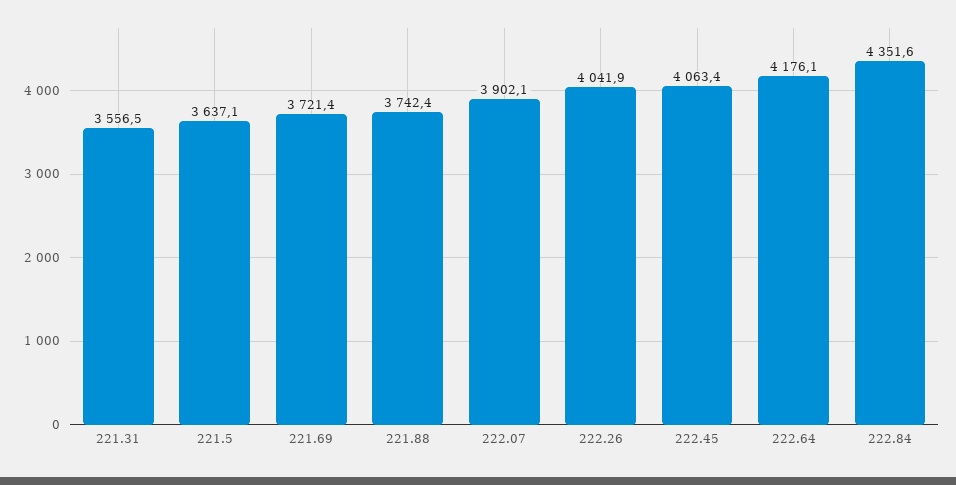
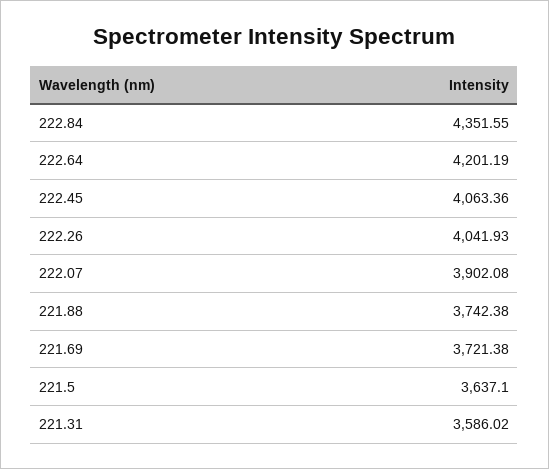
221.31: 3556.5 -> 3586.02
222.64: 4176.1 -> 4201.19

